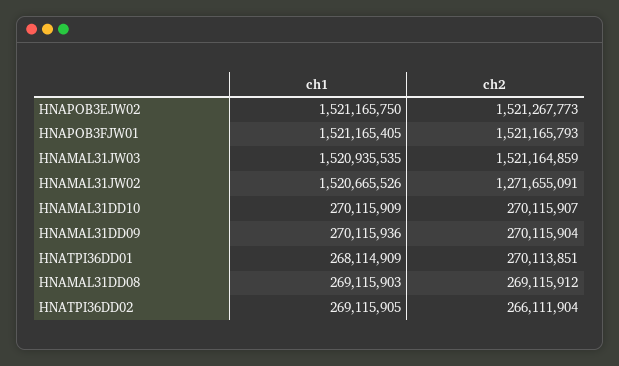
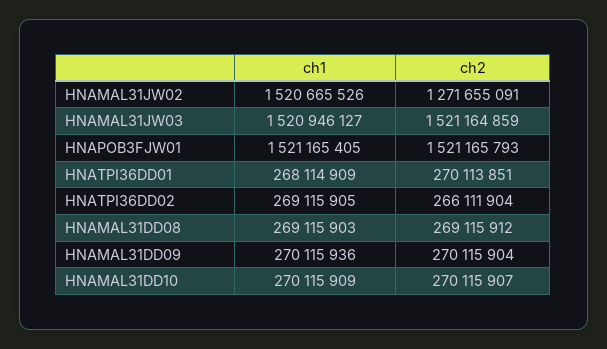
ch1, HNAPOB3EJW02: 1521165750 -> none
ch2, HNAPOB3EJW02: 1521267773 -> none
ch1, HNAMAL31JW03: 1520935535 -> 1520946127

